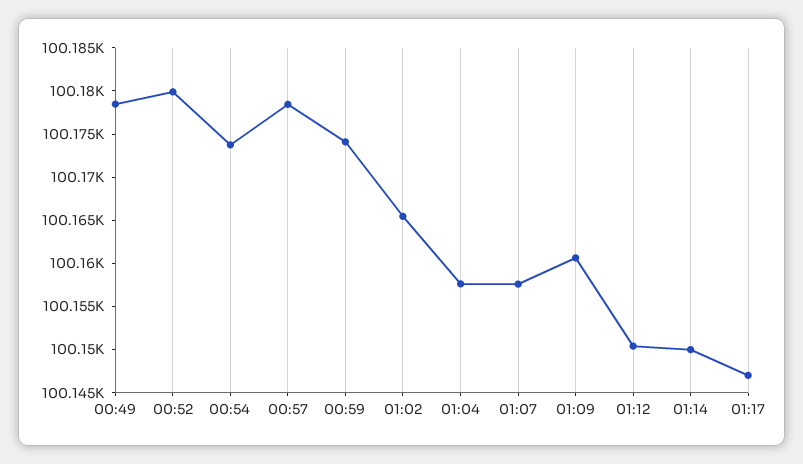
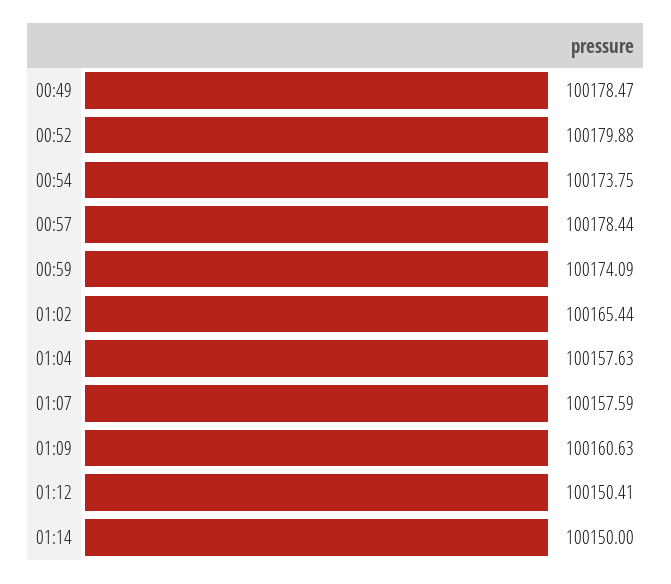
01:17: 100147 -> none

